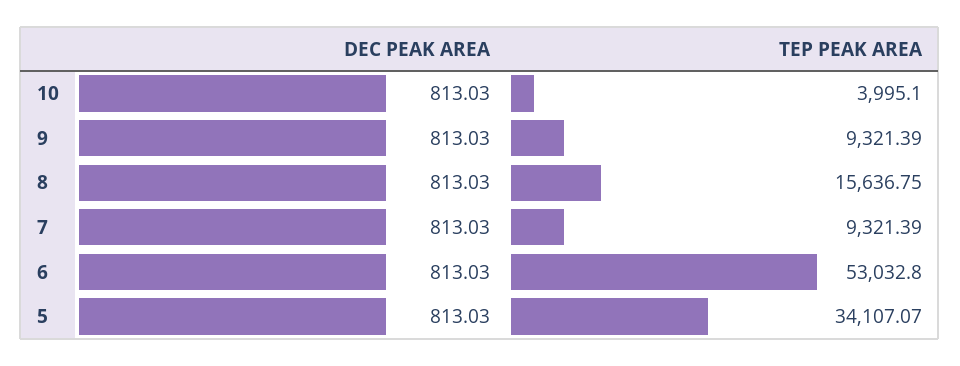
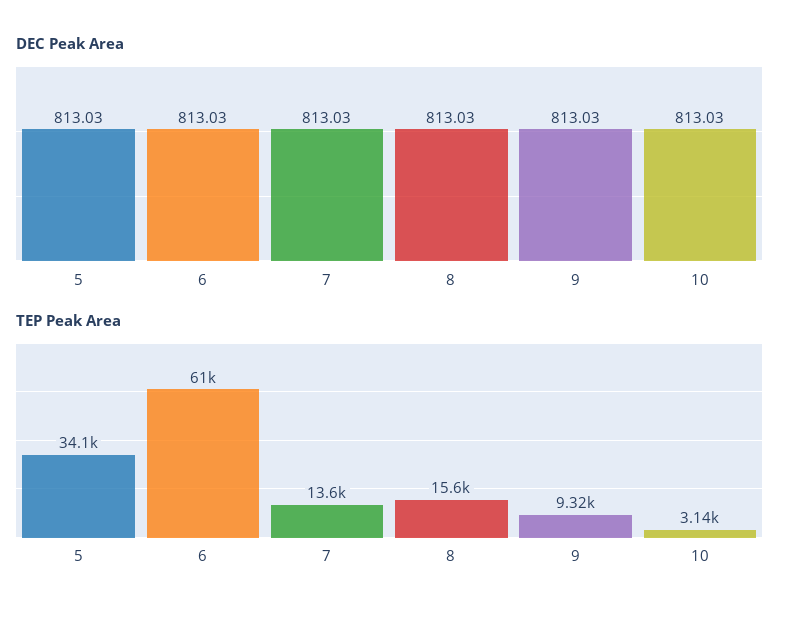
TEP PEAK AREA, 10: 3995.1 -> 3140
TEP PEAK AREA, 7: 9321.39 -> 13600
TEP PEAK AREA, 6: 53032.8 -> 61000

